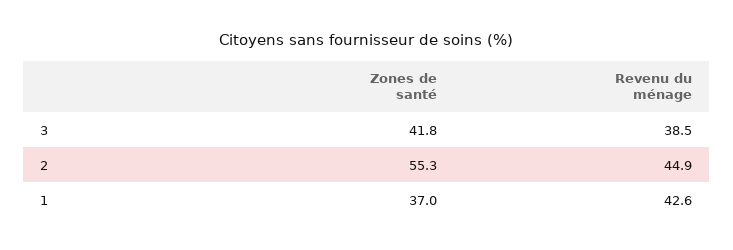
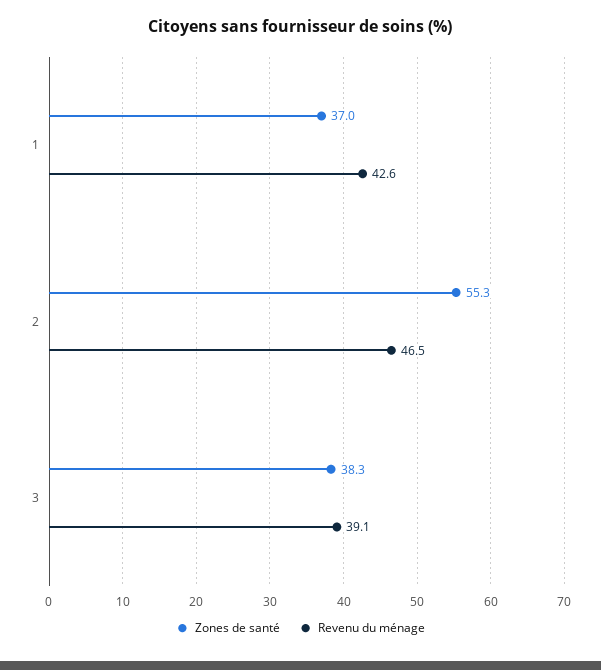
Zones de santé, 3: 41.8 -> 38.3
Revenu du ménage, 3: 38.5 -> 39.1
Revenu du ménage, 2: 44.9 -> 46.5

